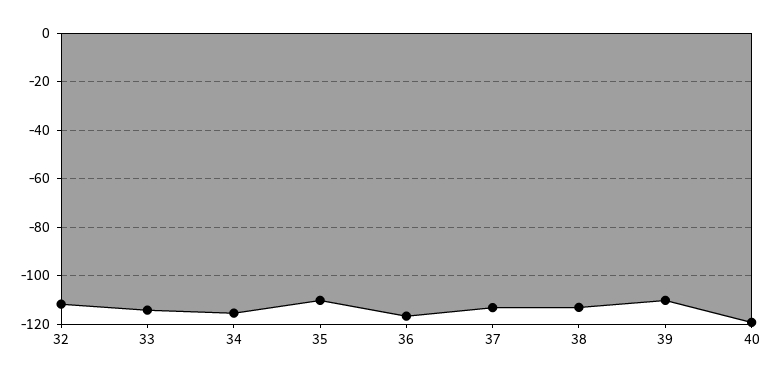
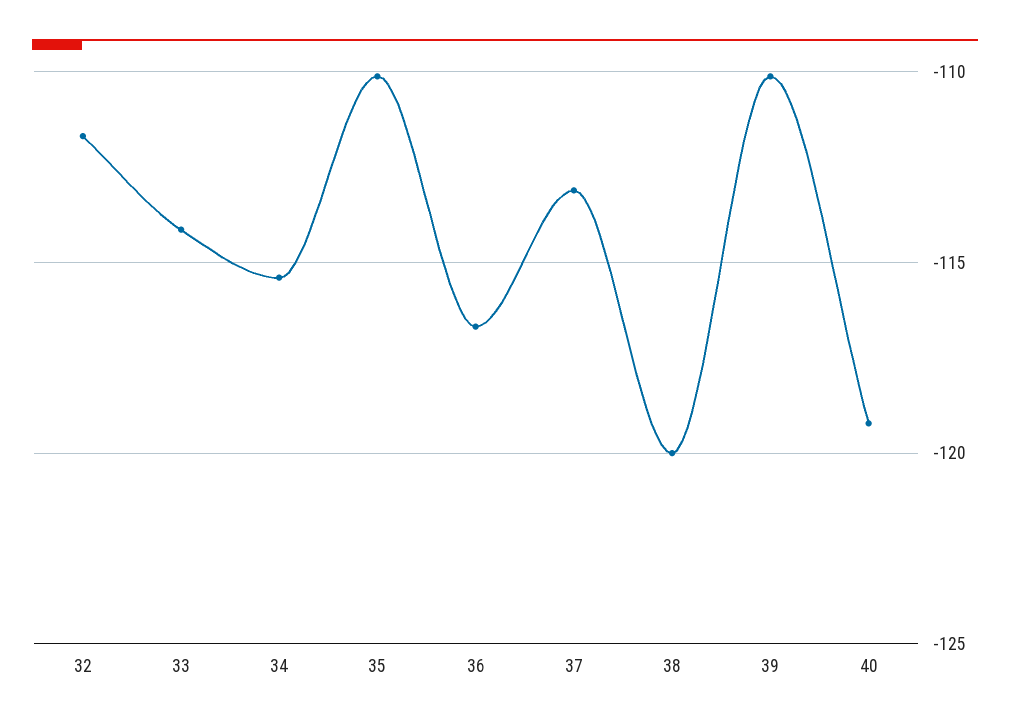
38: -112.5 -> -120

